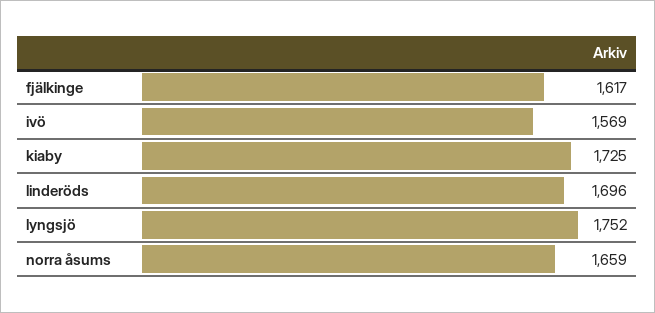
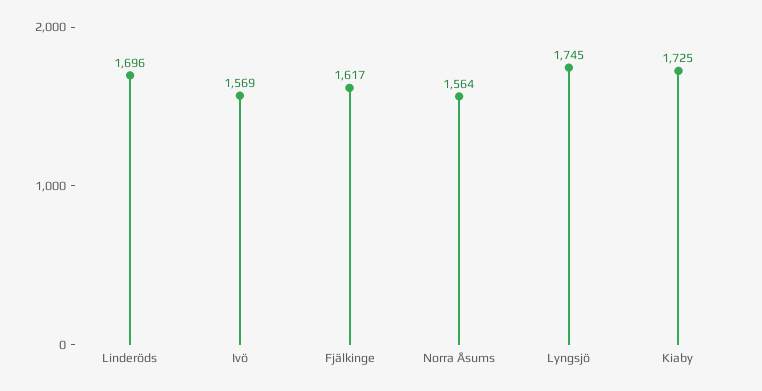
lyngsjö: 1752 -> 1745
norra åsums: 1659 -> 1564

